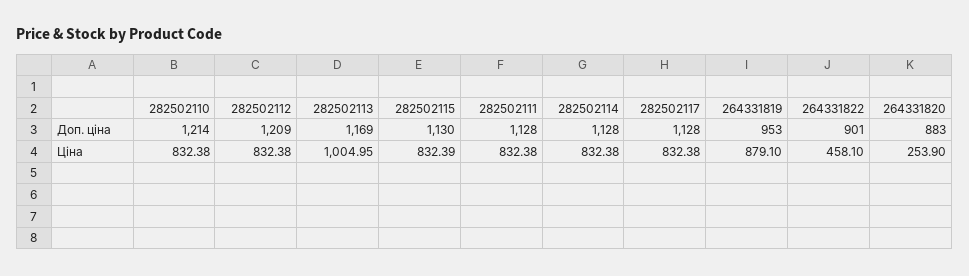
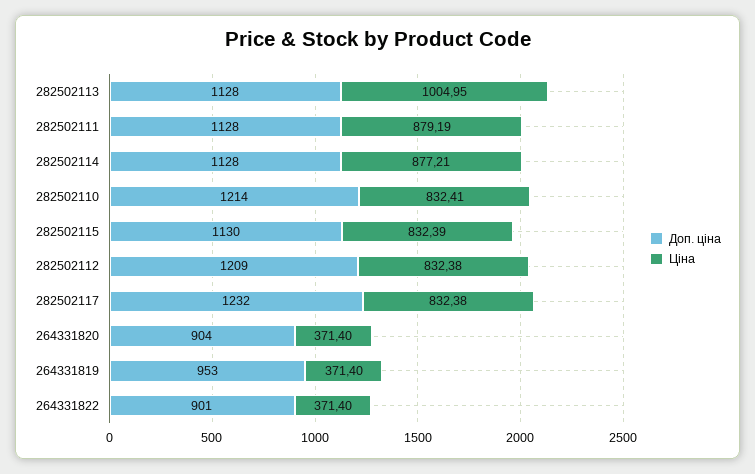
Доп. ціна, 282502113: 1169 -> 1128
Доп. ціна, 282502117: 1128 -> 1232
Доп. ціна, 264331820: 883 -> 904
Ціна, 282502110: 832.38 -> 832.41
Ціна, 282502111: 832.38 -> 879.19
Ціна, 282502114: 832.38 -> 877.21
Ціна, 264331819: 879.1 -> 371.4
Ціна, 264331822: 458.1 -> 371.4
Ціна, 264331820: 253.9 -> 371.4

